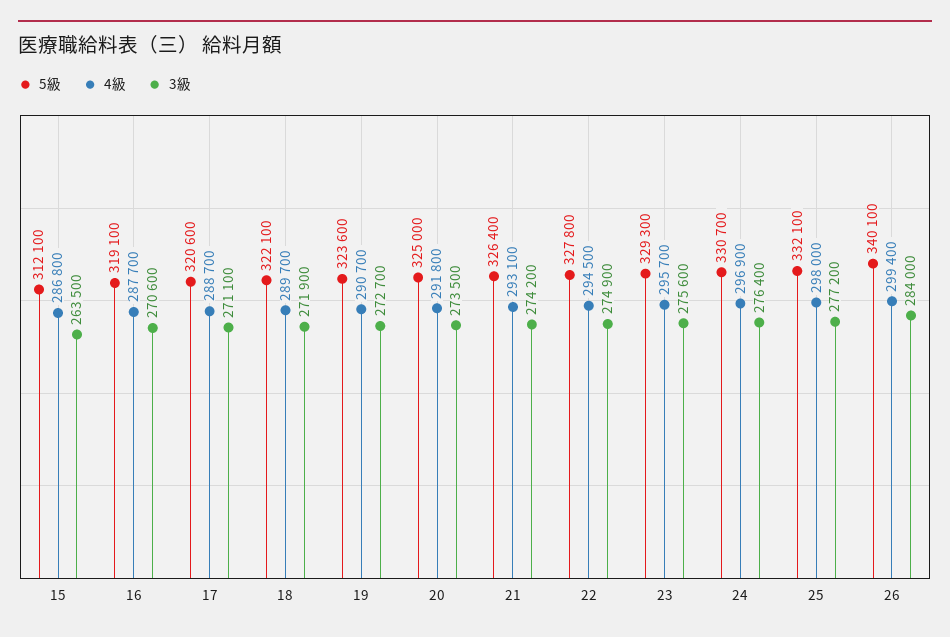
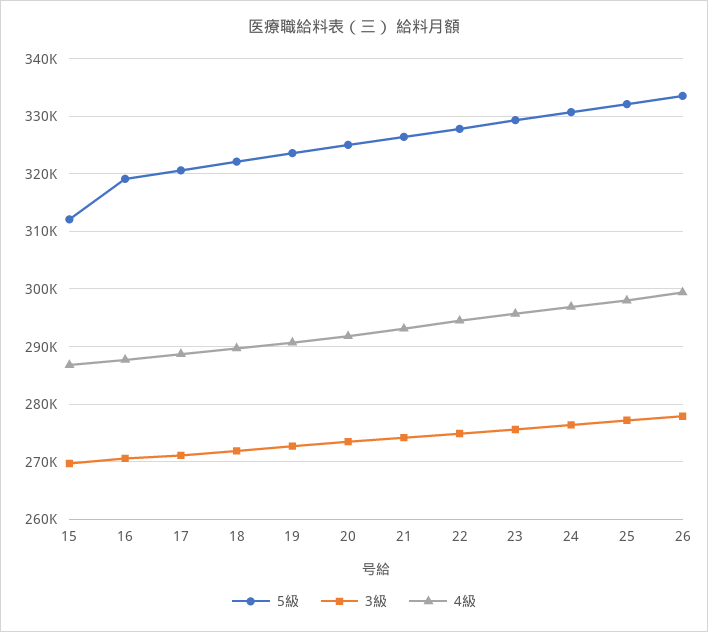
3級, 15: 263500 -> 270000
5級, 26: 340100 -> 334000
3級, 26: 284000 -> 278000

